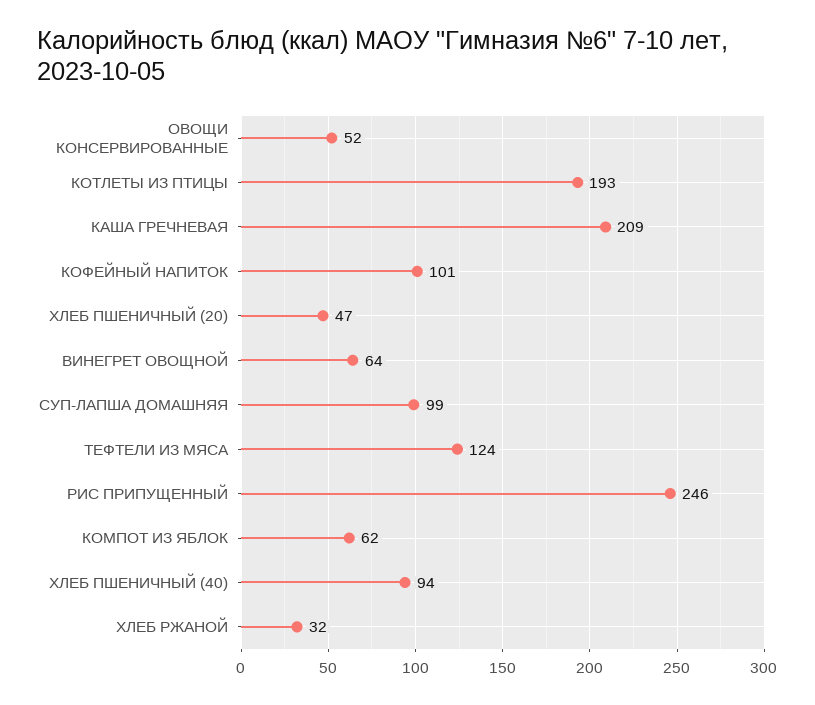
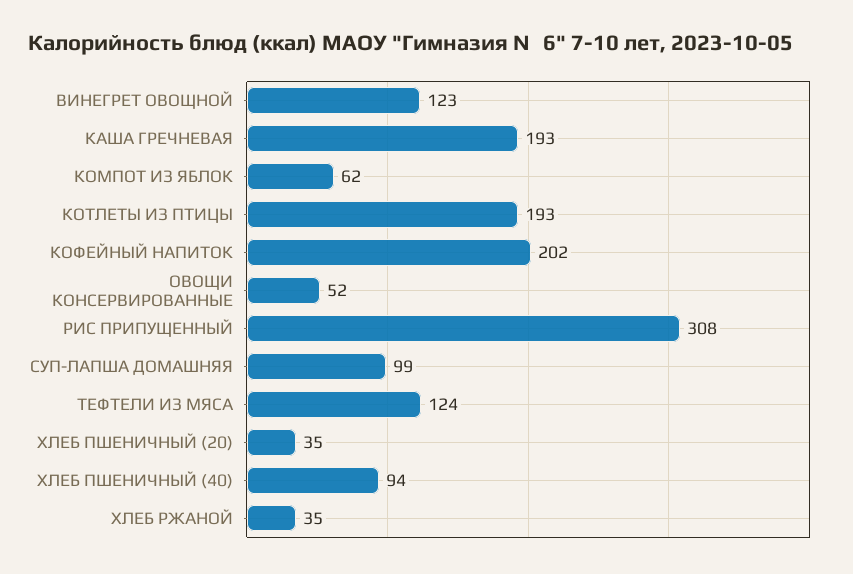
КАША ГРЕЧНЕВАЯ: 209 -> 193
КОФЕЙНЫЙ НАПИТОК: 101 -> 202
ХЛЕБ ПШЕНИЧНЫЙ (20): 47 -> 35
ВИНЕГРЕТ ОВОЩНОЙ: 64 -> 123
РИС ПРИПУЩЕННЫЙ: 246 -> 308
ХЛЕБ РЖАНОЙ: 32 -> 35

